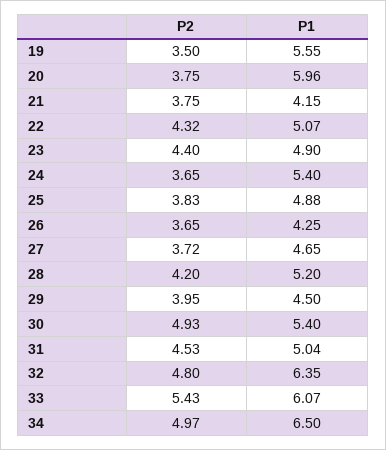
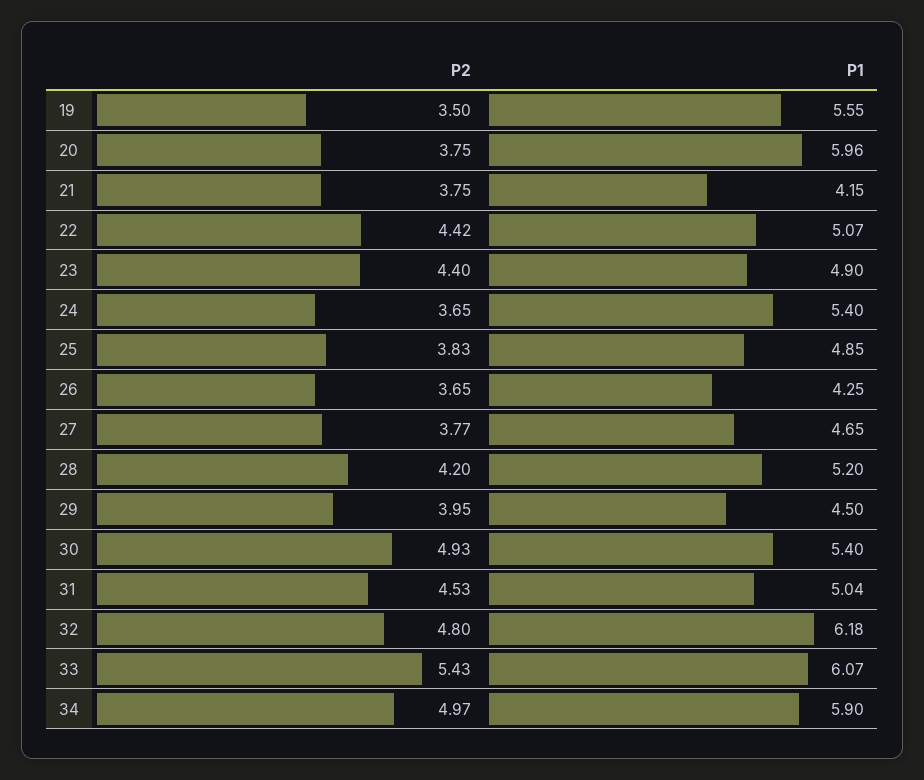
P2, 22: 4.32 -> 4.42
P1, 25: 4.88 -> 4.85
P2, 27: 3.72 -> 3.77
P1, 32: 6.35 -> 6.18
P1, 34: 6.5 -> 5.9

